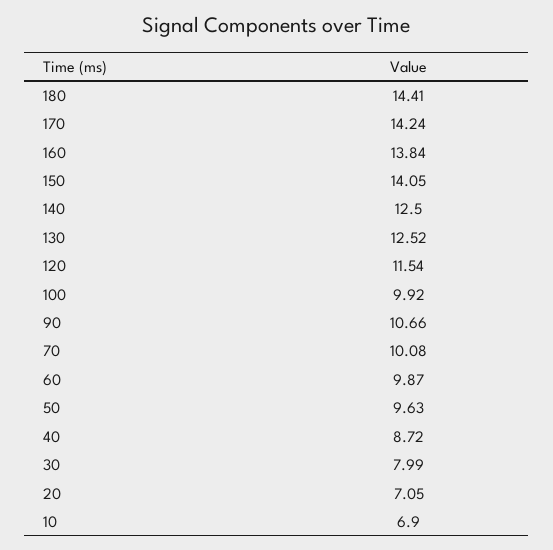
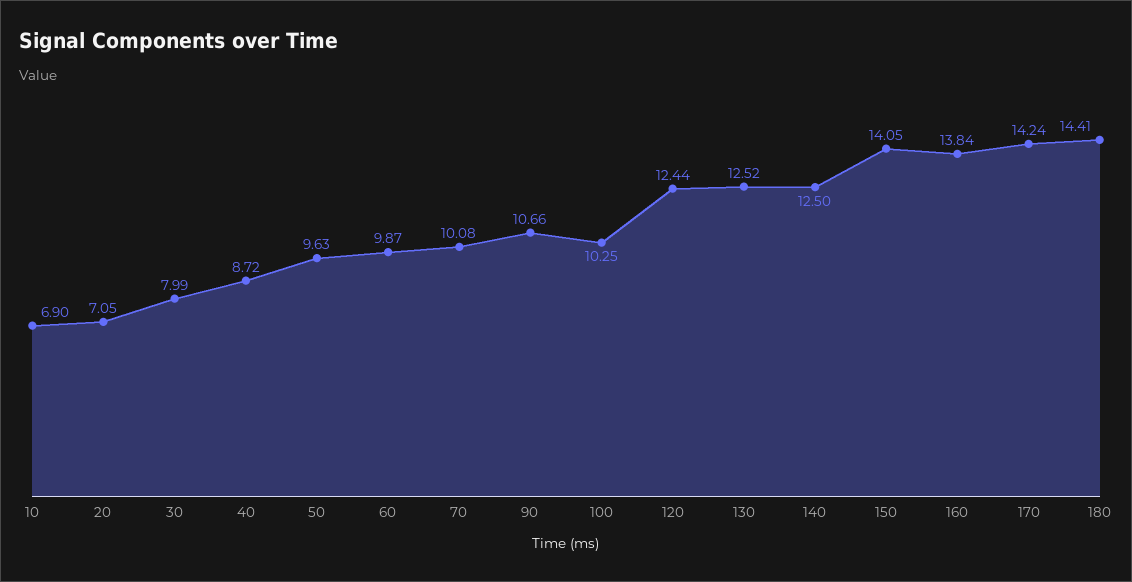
120: 11.54 -> 12.44
100: 9.92 -> 10.25

